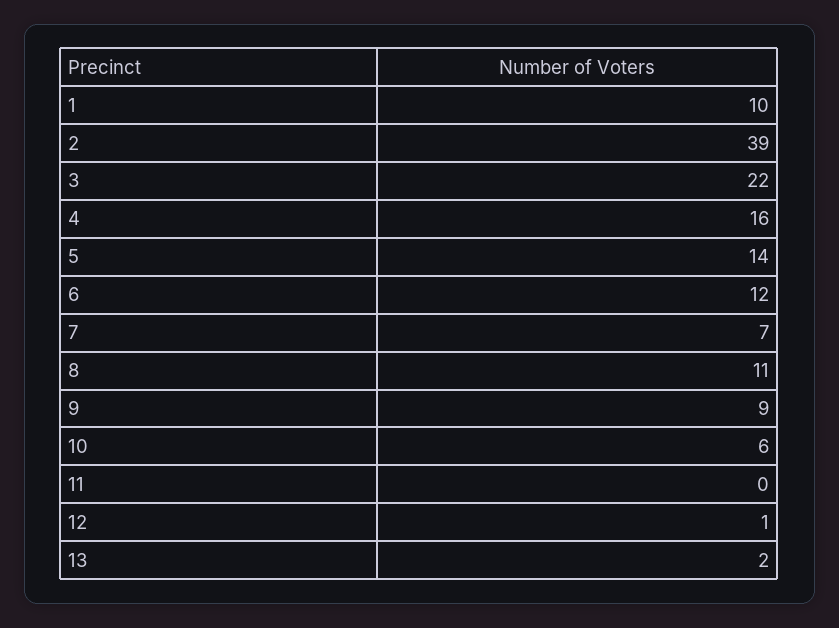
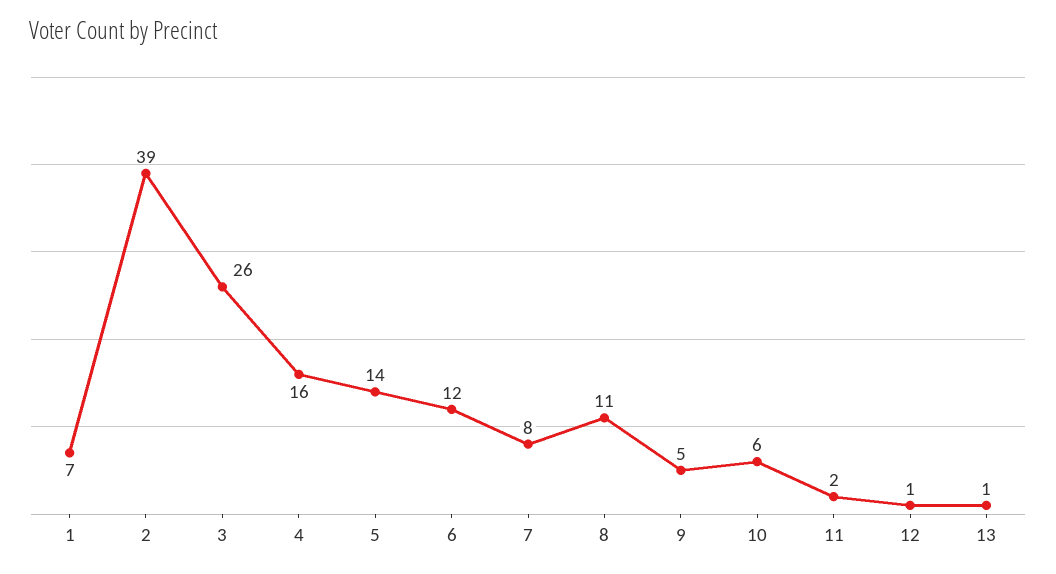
1: 10 -> 7
3: 22 -> 26
7: 7 -> 8
9: 9 -> 5
11: 0 -> 2
13: 2 -> 1

